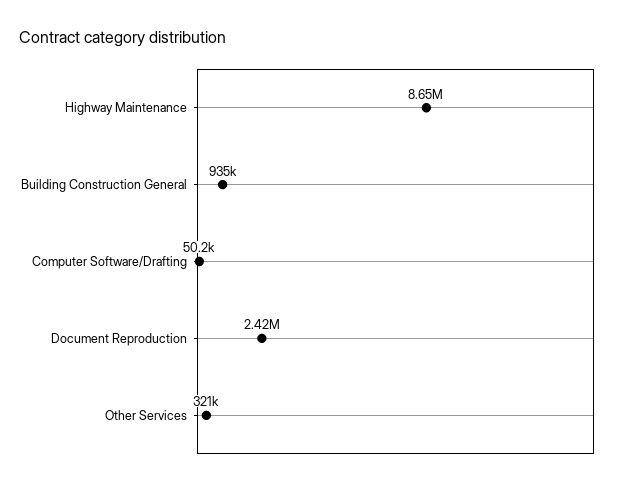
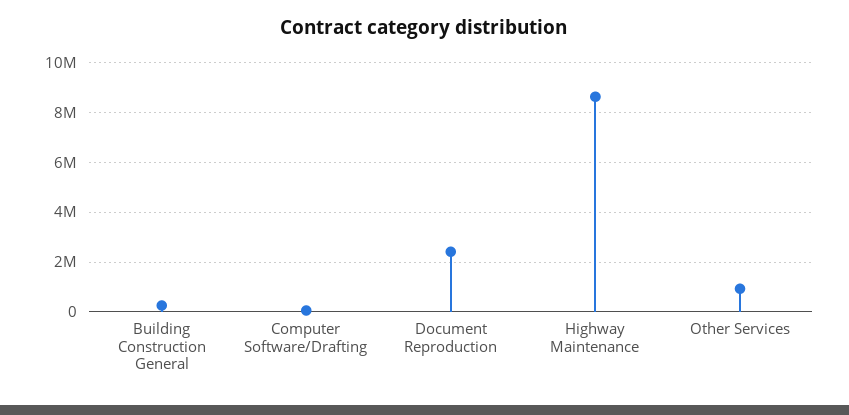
Building Construction General: 935000 -> 250000
Other Services: 321000 -> 1000000

